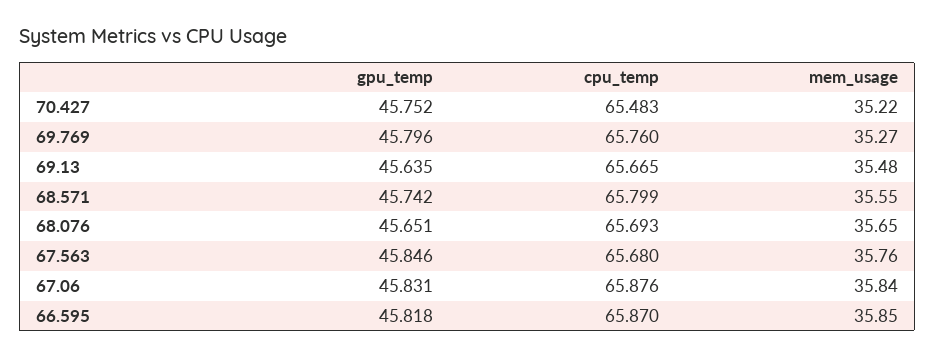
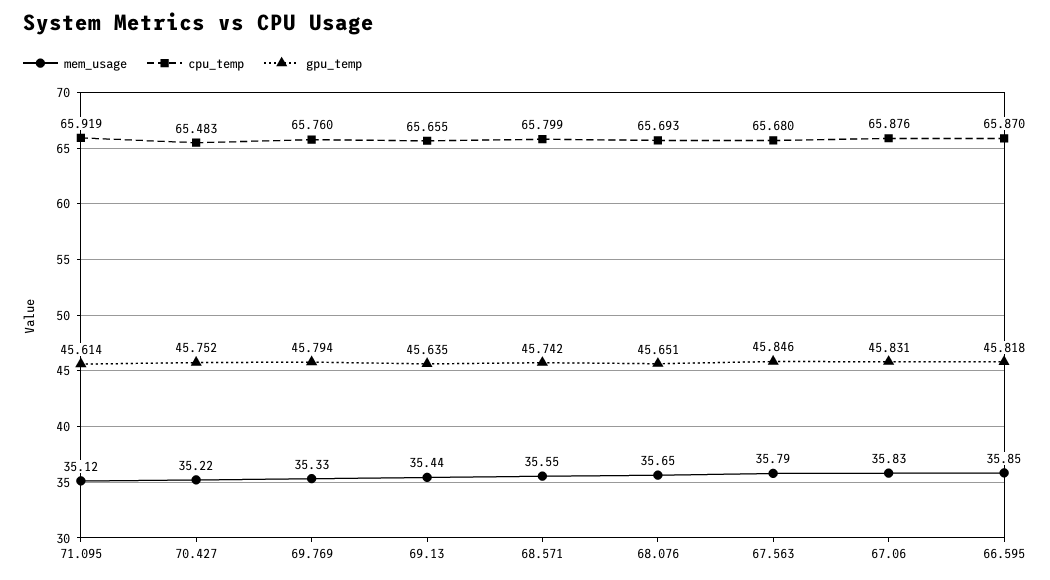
gpu_temp, 69.769: 45.796 -> 45.794
mem_usage, 69.769: 35.27 -> 35.33
cpu_temp, 69.13: 65.665 -> 65.655
mem_usage, 69.13: 35.48 -> 35.44
mem_usage, 67.563: 35.76 -> 35.79
mem_usage, 67.06: 35.84 -> 35.83
mem_usage, 71.095: none -> 35.12
cpu_temp, 71.095: none -> 65.919
gpu_temp, 71.095: none -> 45.614

